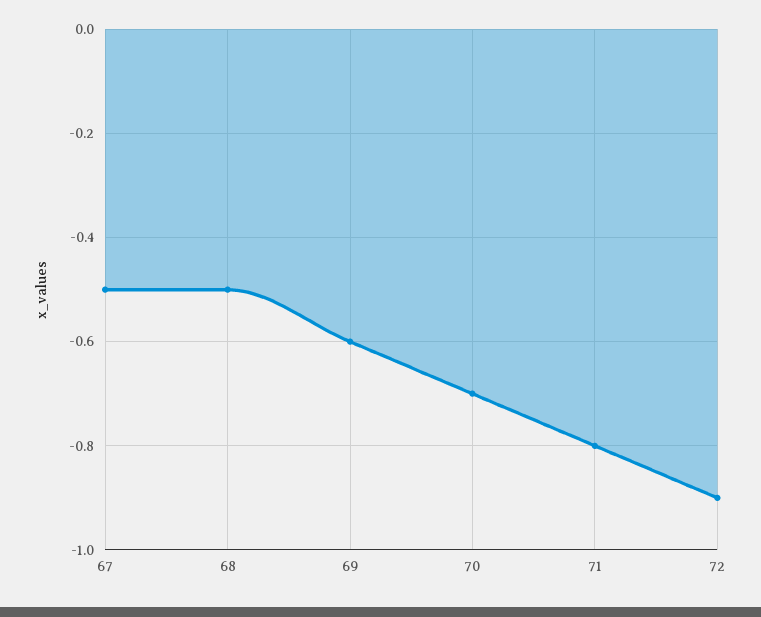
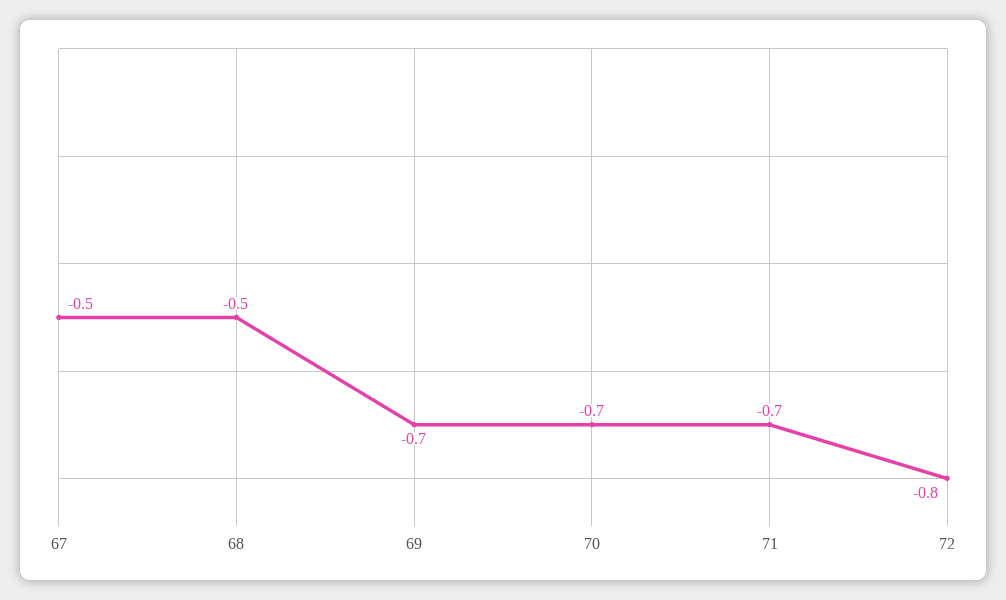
69: -0.6 -> -0.7
71: -0.8 -> -0.7
72: -0.9 -> -0.8

